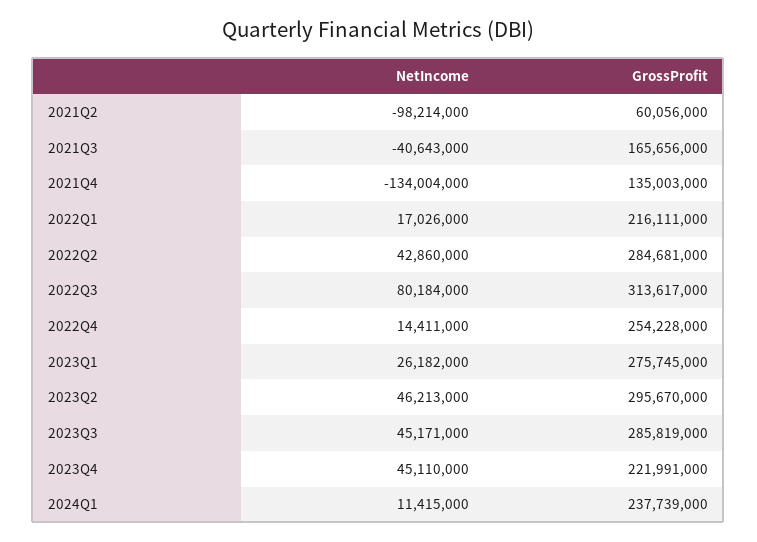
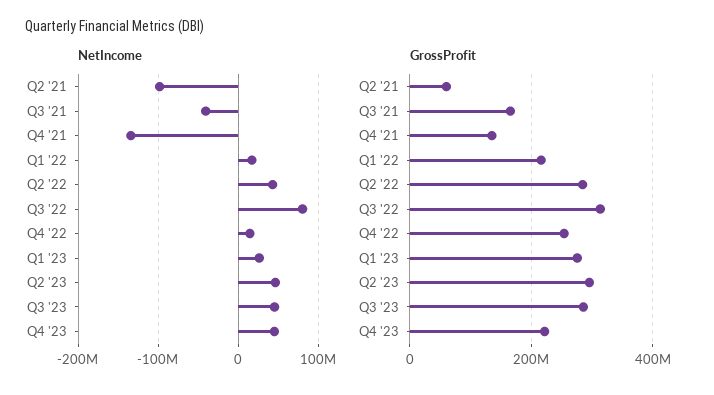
NetIncome, 2024Q1: 11415000 -> none
GrossProfit, 2024Q1: 237739000 -> none

